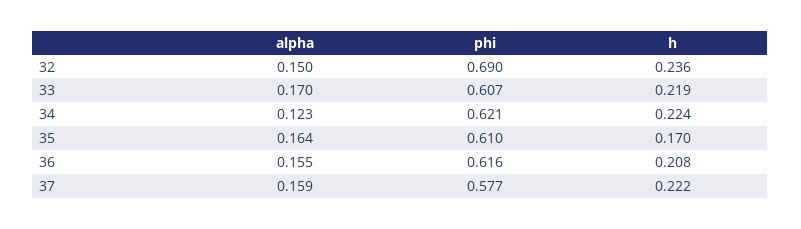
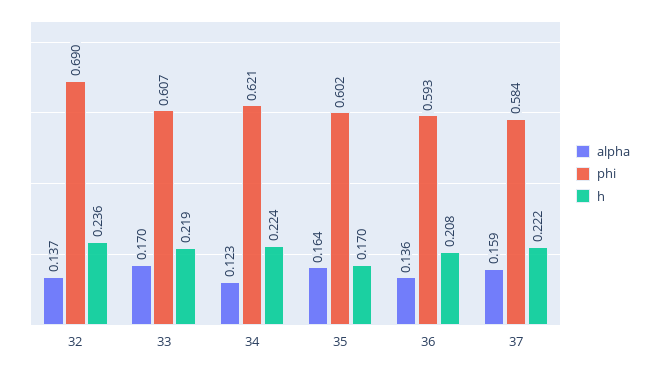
alpha, 32: 0.15 -> 0.137
phi, 35: 0.61 -> 0.602
alpha, 36: 0.155 -> 0.136
phi, 36: 0.616 -> 0.593
phi, 37: 0.577 -> 0.584

